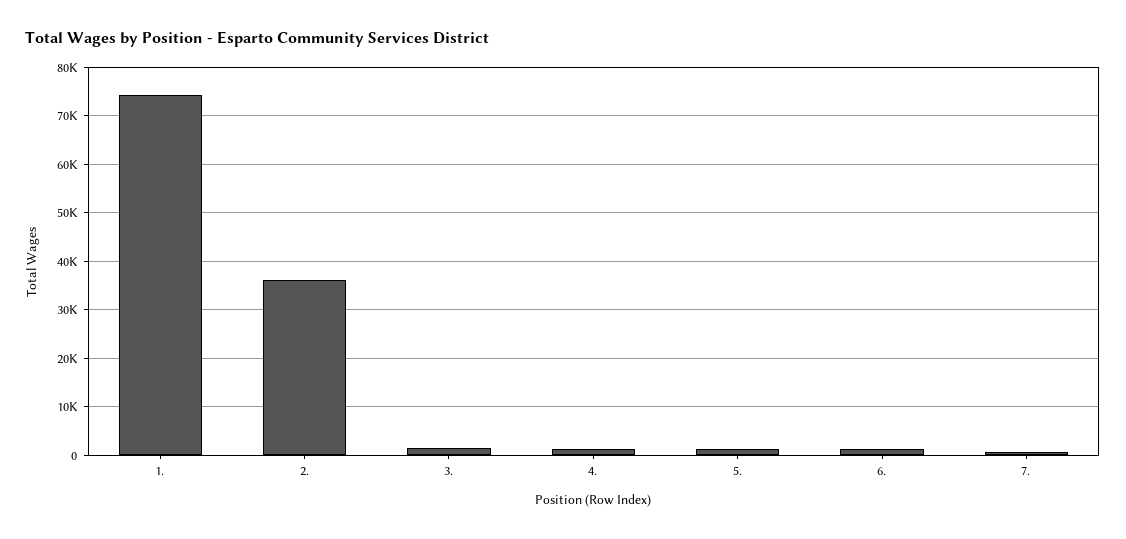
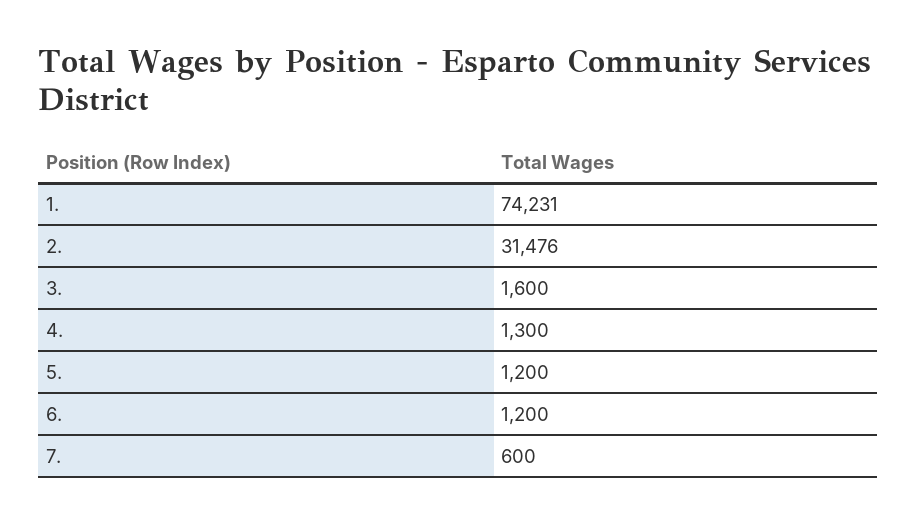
2.: 36000 -> 31476

